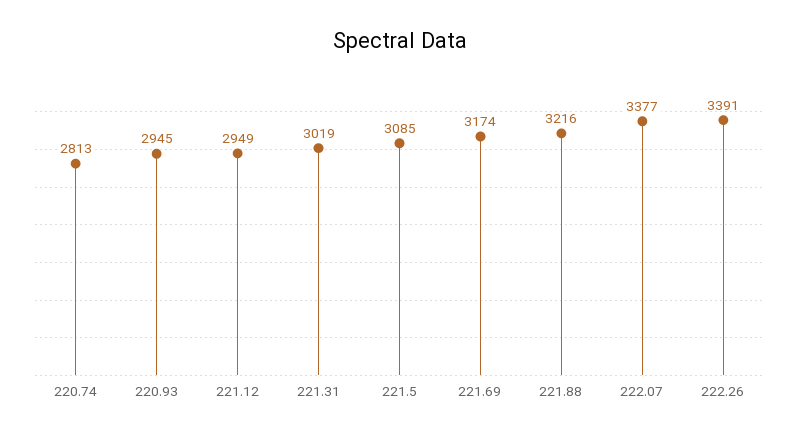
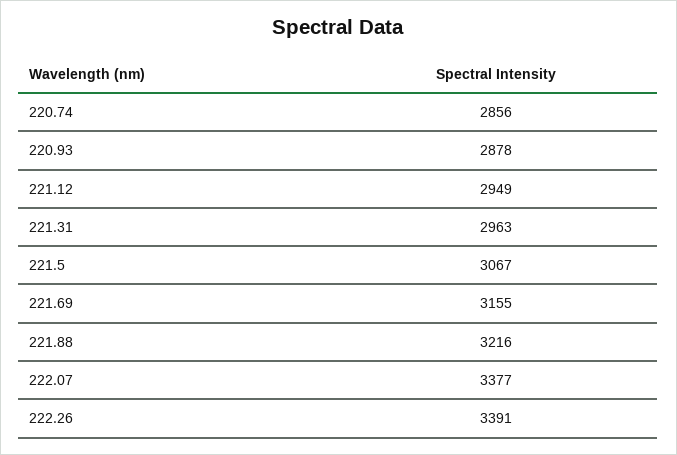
220.74: 2813 -> 2856
220.93: 2945 -> 2878
221.31: 3019 -> 2963
221.5: 3085 -> 3067
221.69: 3174 -> 3155

